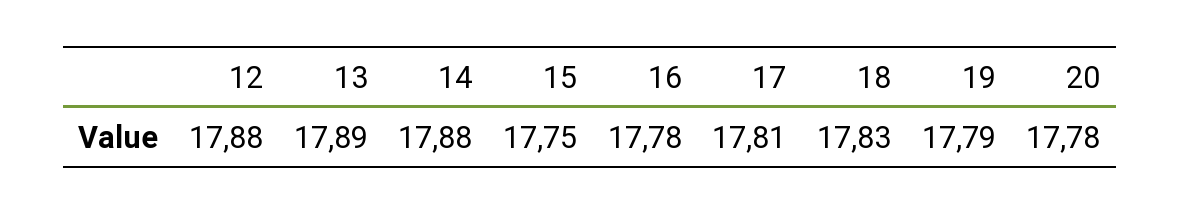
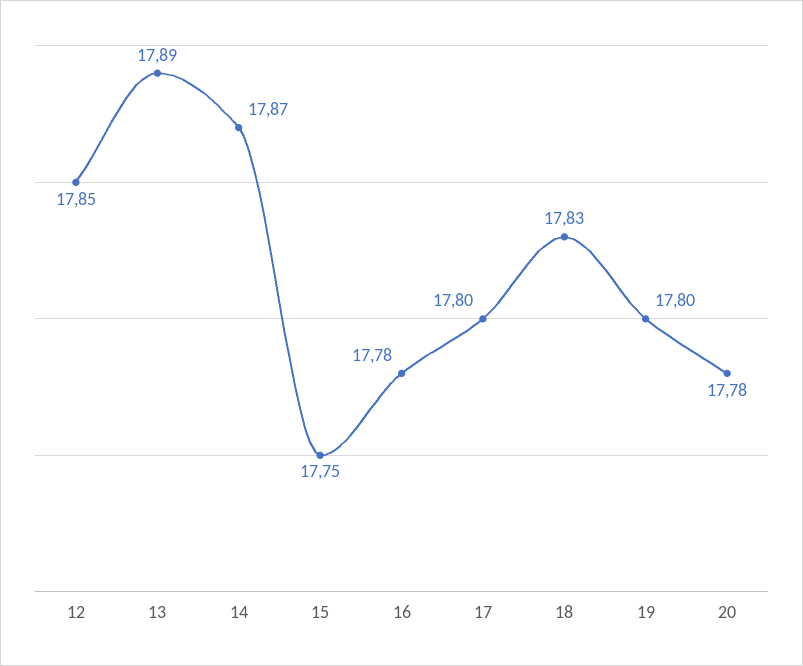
12: 17.88 -> 17.85
14: 17.88 -> 17.87
17: 17.81 -> 17.8
19: 17.79 -> 17.8

